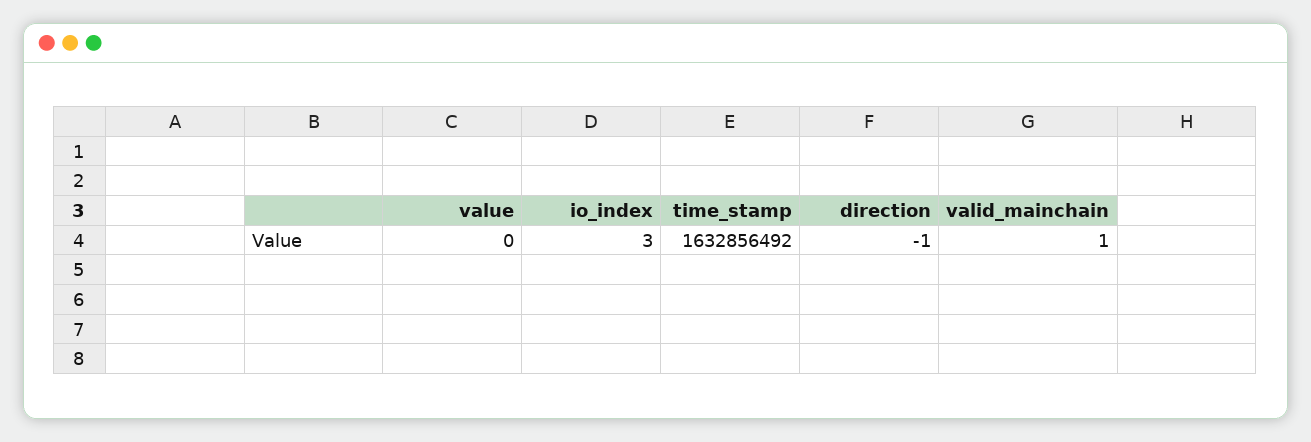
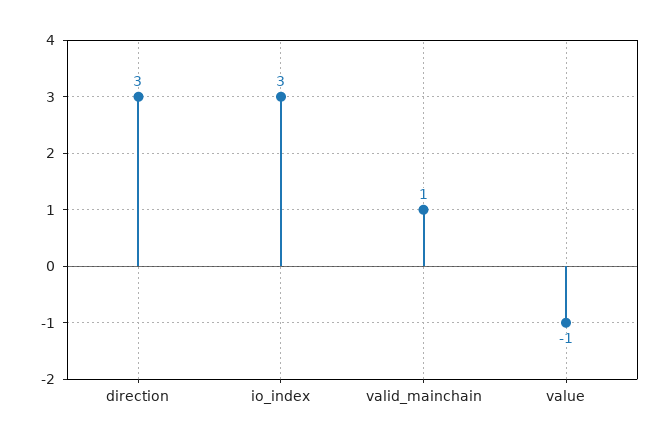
value: 0 -> -1
time_stamp: 1632856492 -> none
direction: -1 -> 3

